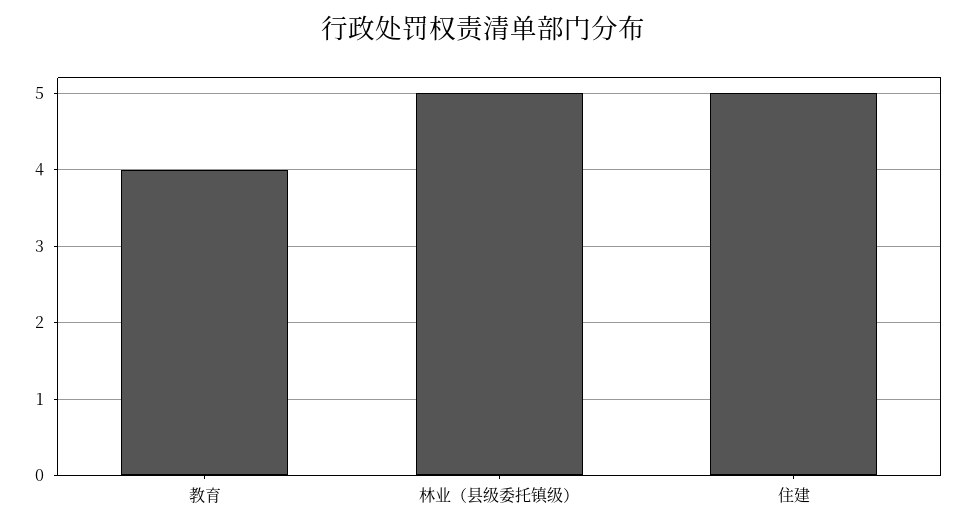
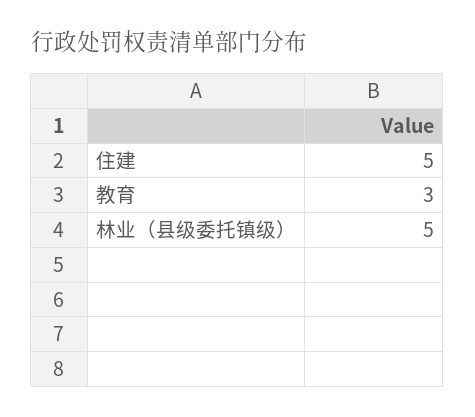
教育: 4 -> 3

